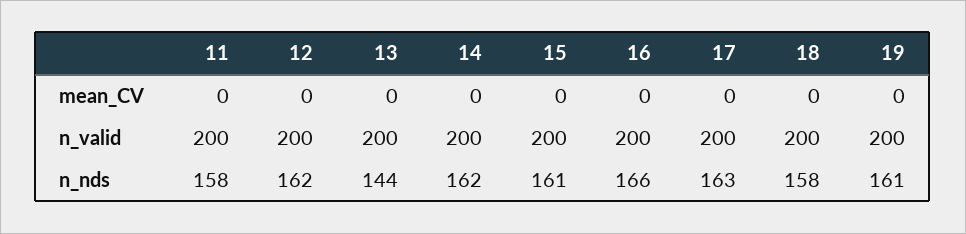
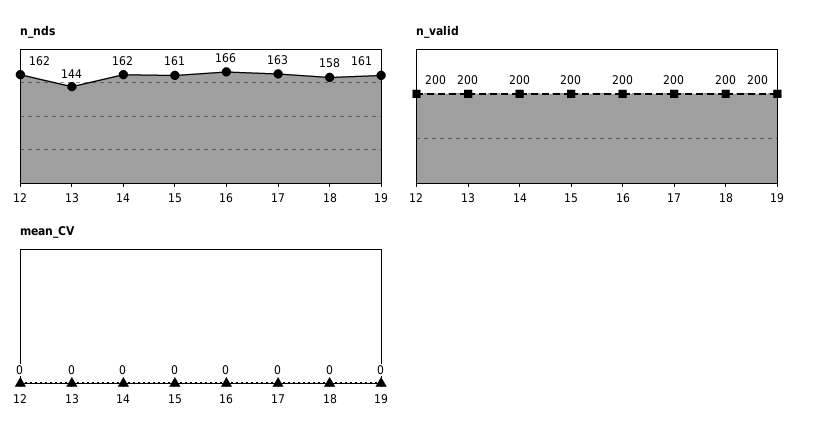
mean_CV, 11: 0 -> none
n_valid, 11: 200 -> none
n_nds, 11: 158 -> none

